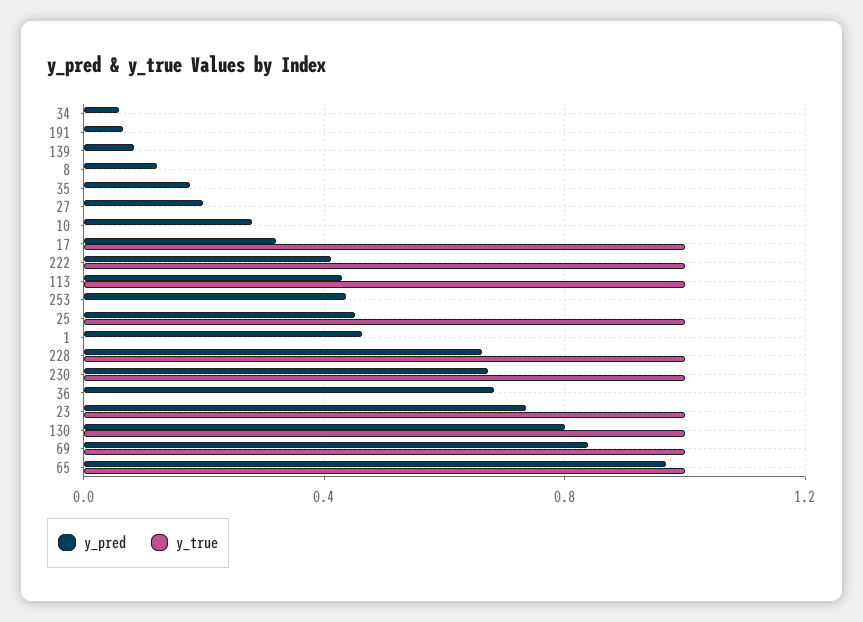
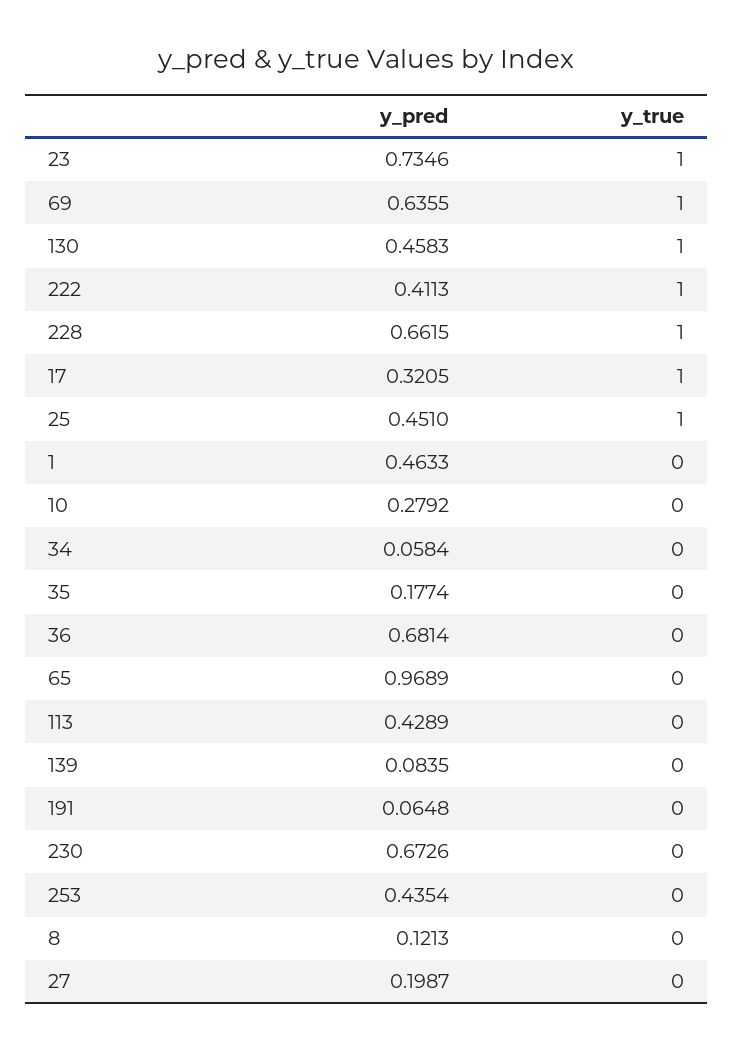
y_true, 113: 1 -> 0
y_true, 230: 1 -> 0
y_pred, 130: 0.8 -> 0.4583
y_pred, 69: 0.85 -> 0.6355
y_true, 65: 1 -> 0

